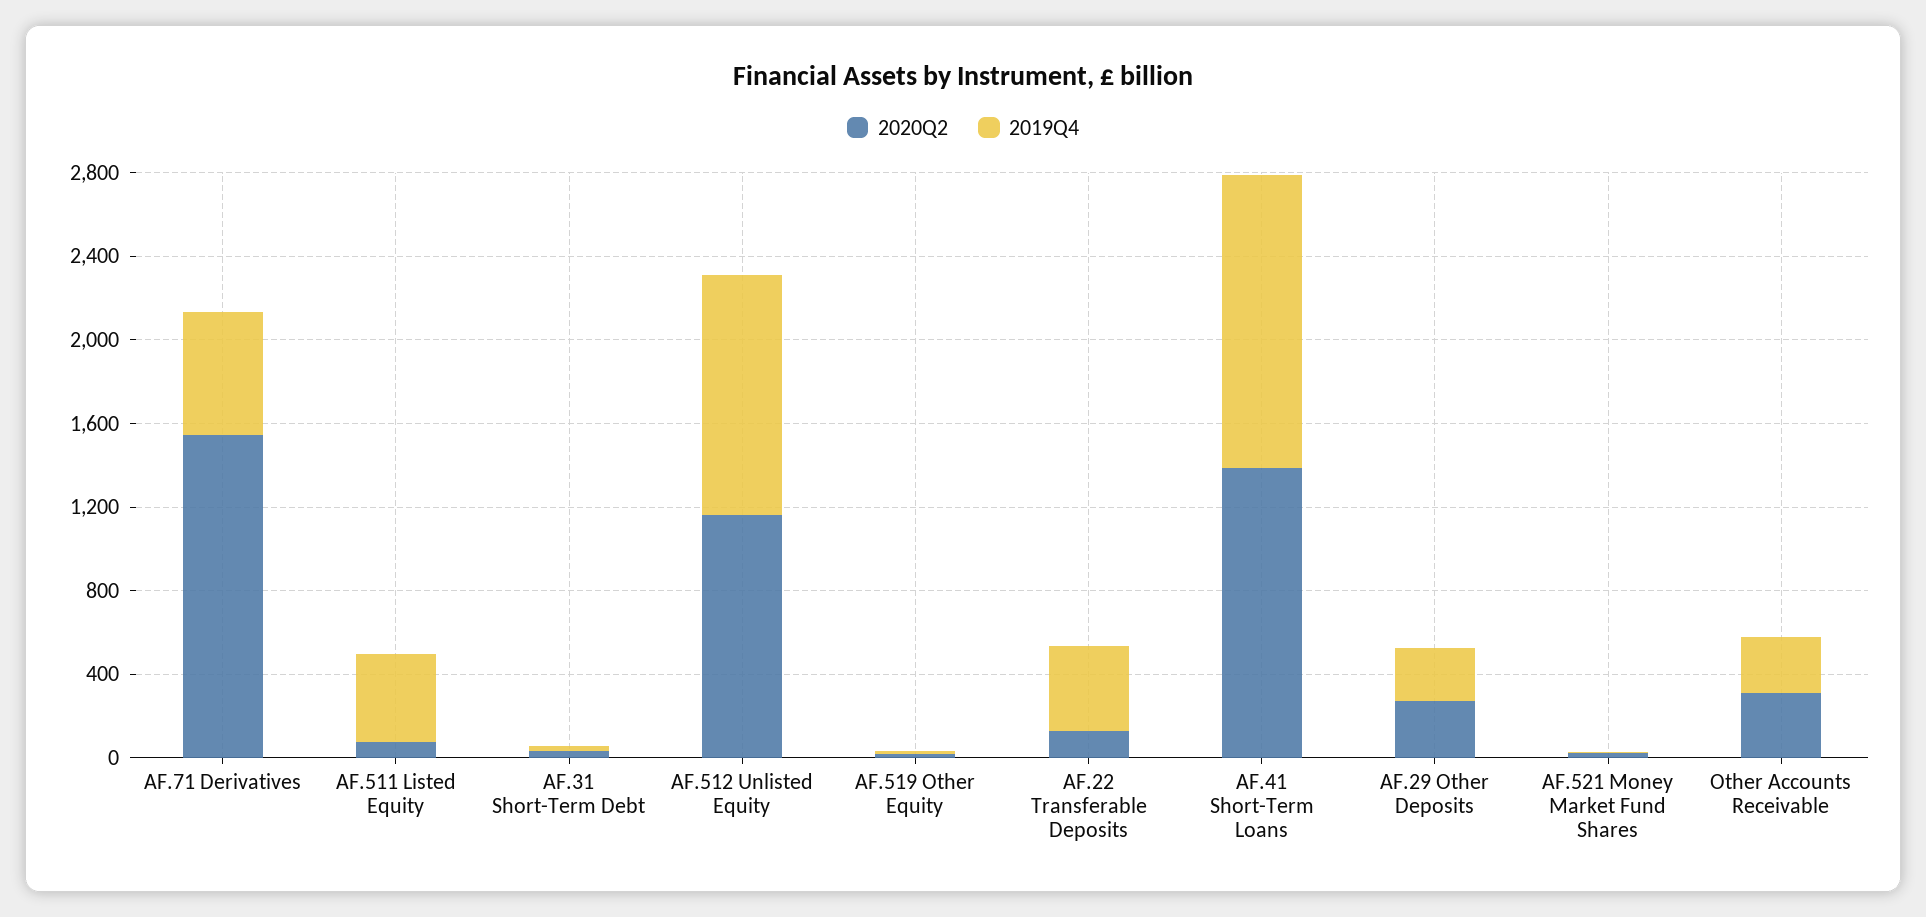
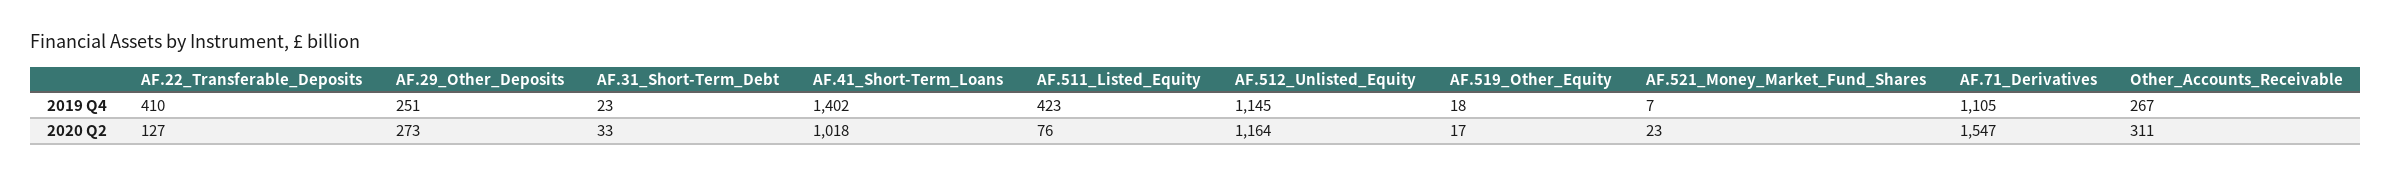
2019Q4, AF.71 Derivatives: 600 -> 1105
2020Q2, AF.41 Short-Term Loans: 1400 -> 1018

